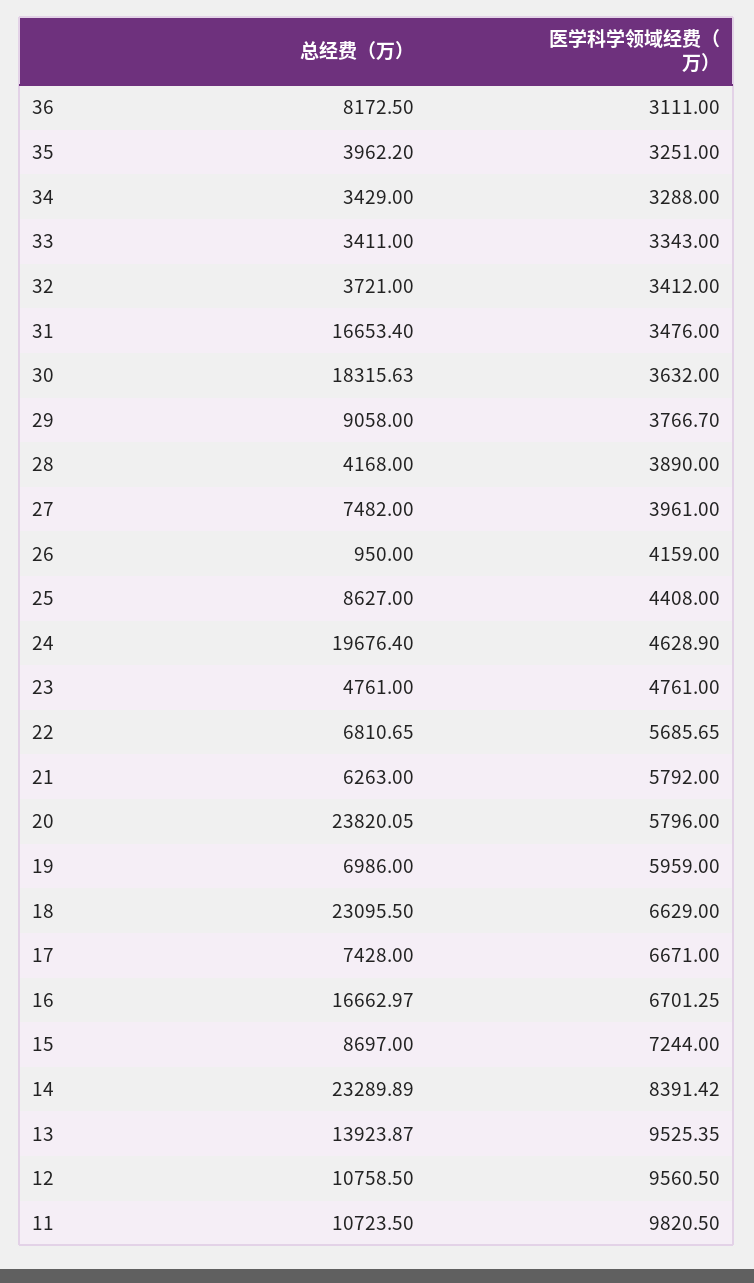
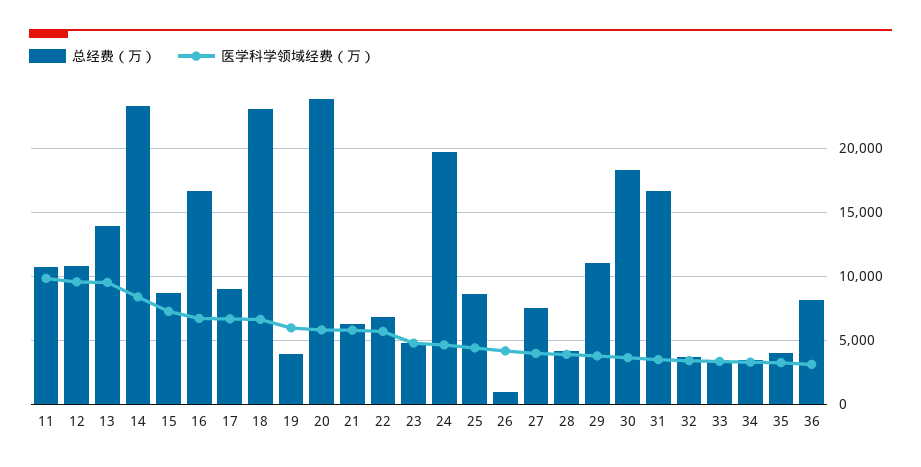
总经费（万）, 29: 9058 -> 11000
总经费（万）, 19: 6986 -> 4000
总经费（万）, 17: 7428 -> 9000

